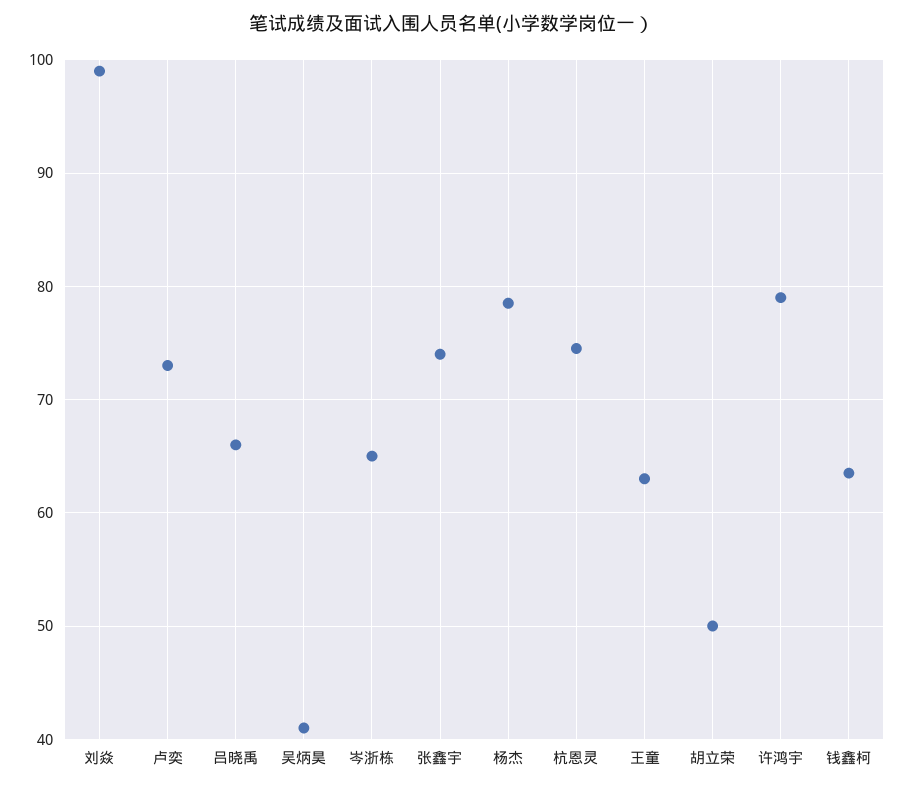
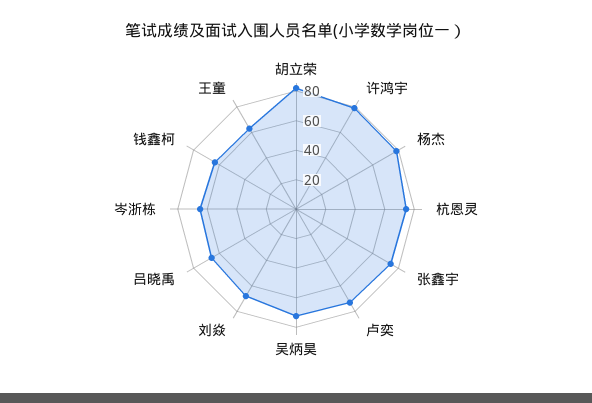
刘焱: 99 -> 70
吴炳昊: 41 -> 70
胡立荣: 50 -> 80

